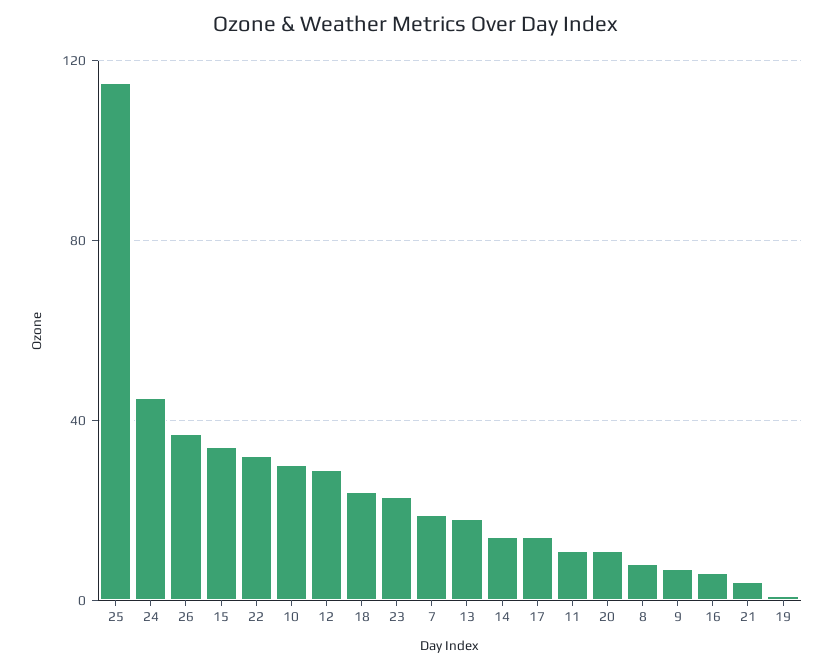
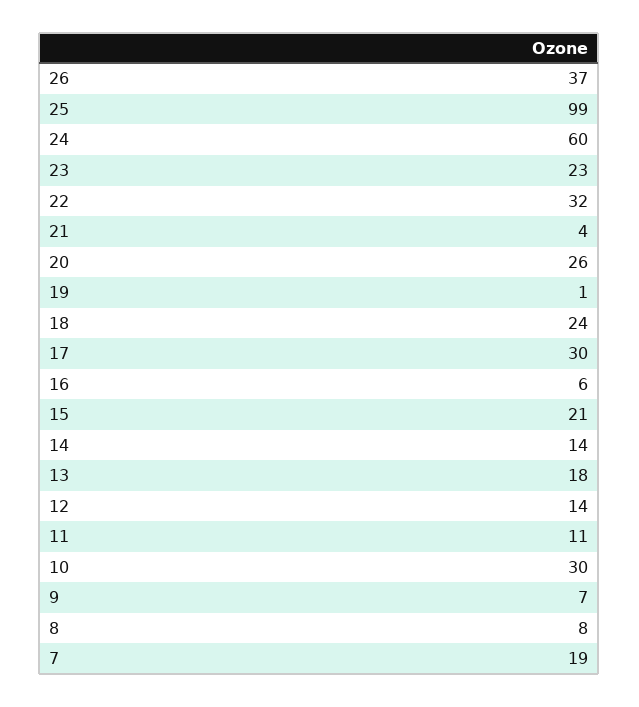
25: 115 -> 99
24: 45 -> 60
15: 35 -> 21
12: 30 -> 14
17: 15 -> 30
20: 10 -> 26

